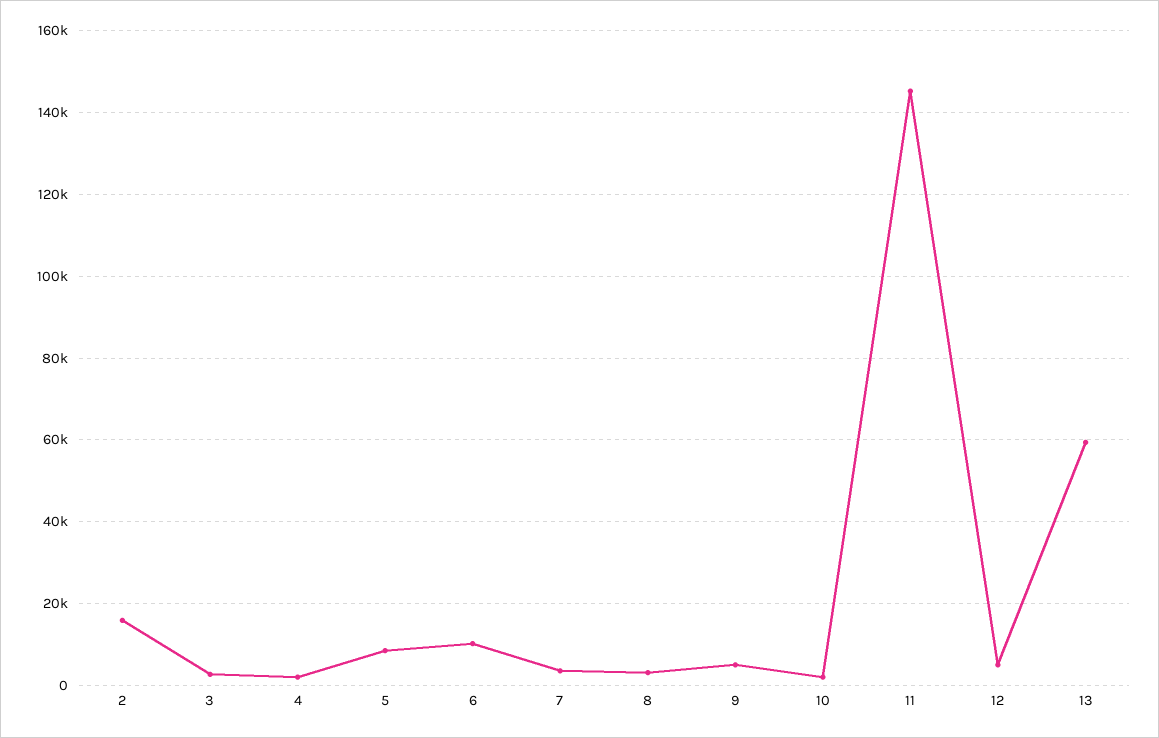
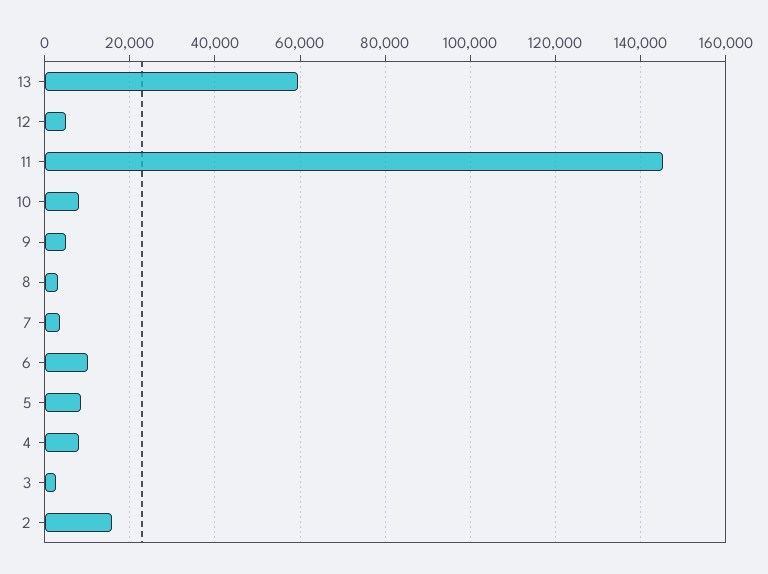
4: 2000 -> 8000
10: 2000 -> 8000

